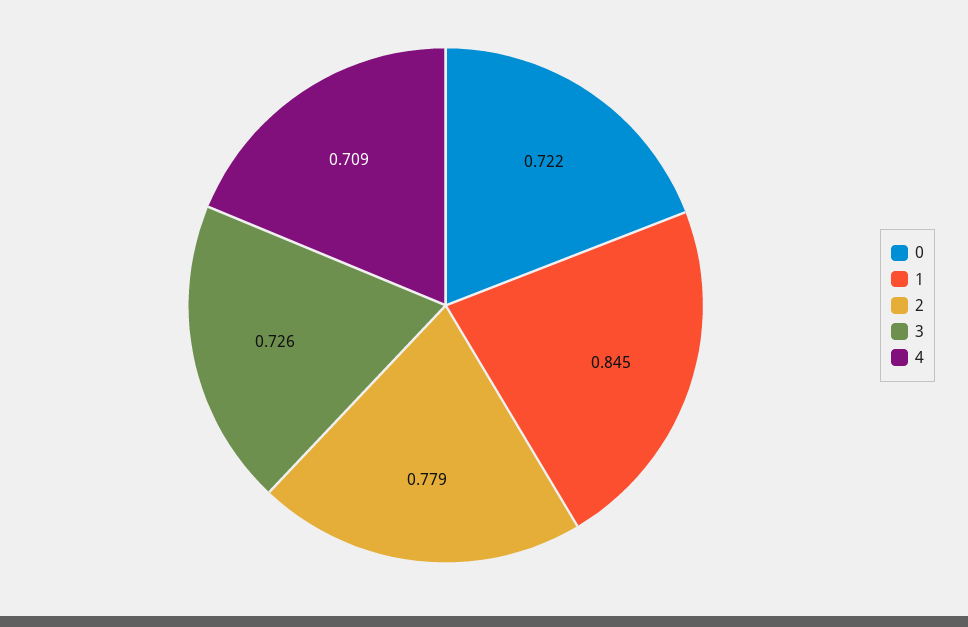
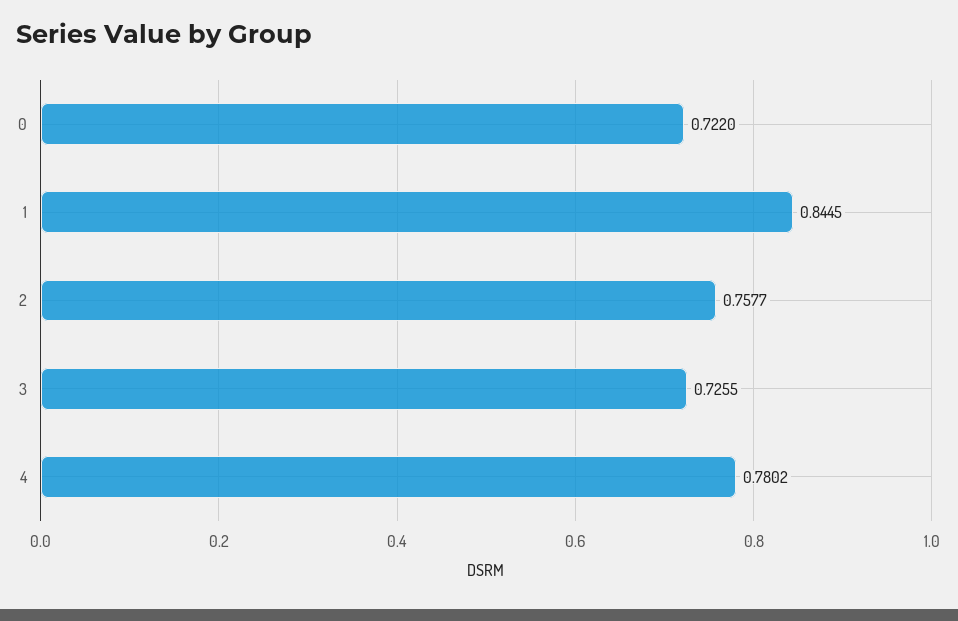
2: 0.779 -> 0.7577
4: 0.709 -> 0.7802

